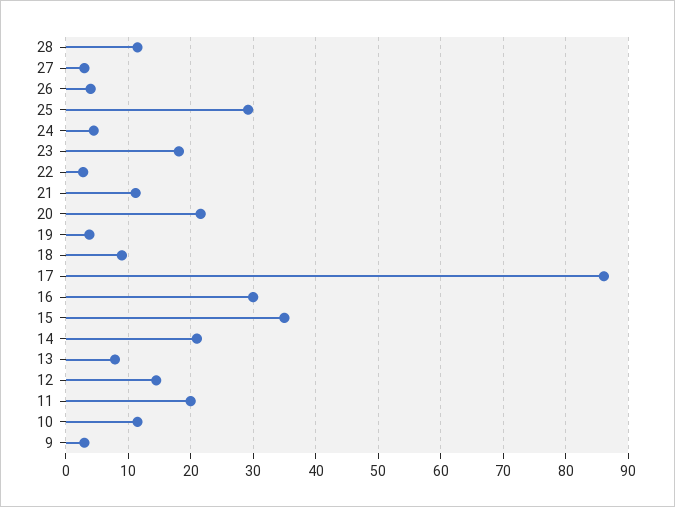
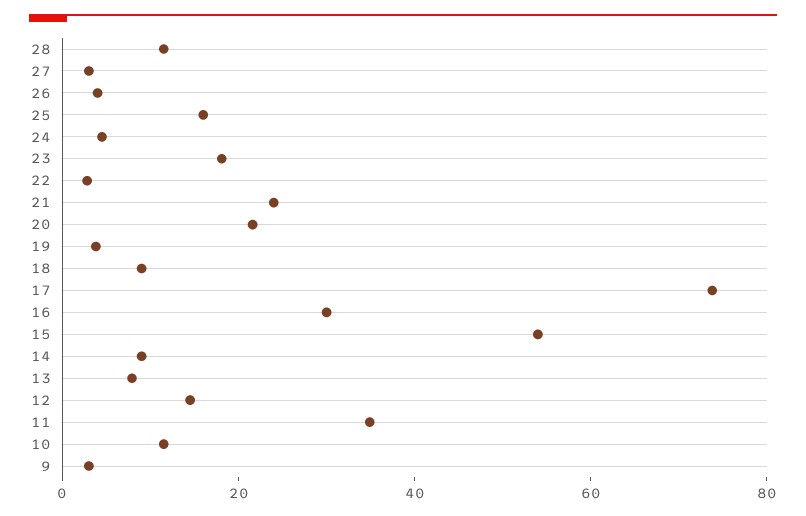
25: 29 -> 15
21: 11 -> 25
17: 86 -> 75
15: 35 -> 55
14: 21 -> 10
11: 20 -> 35

